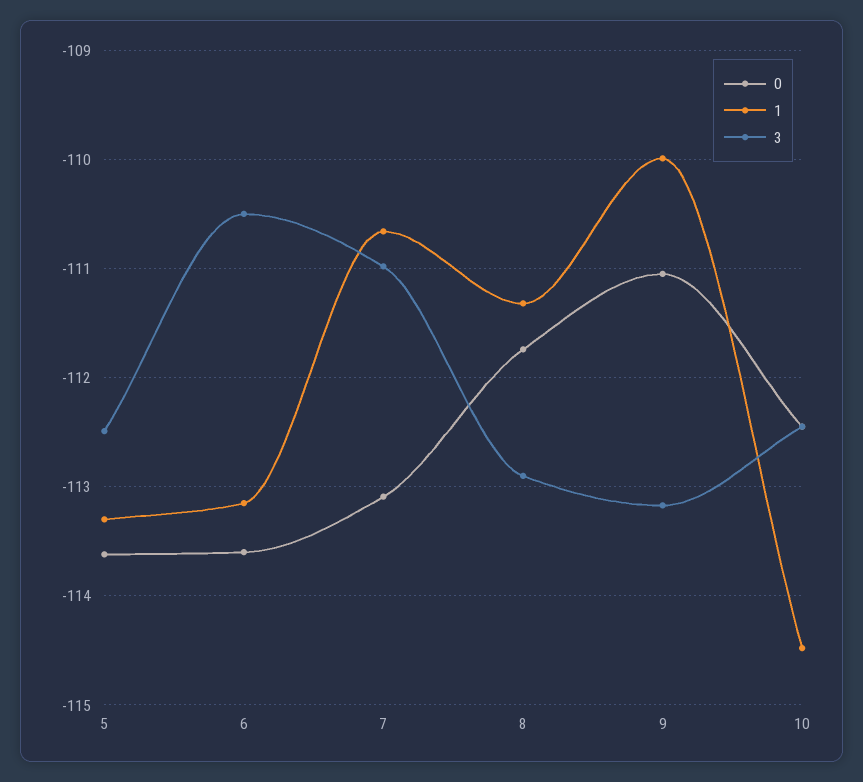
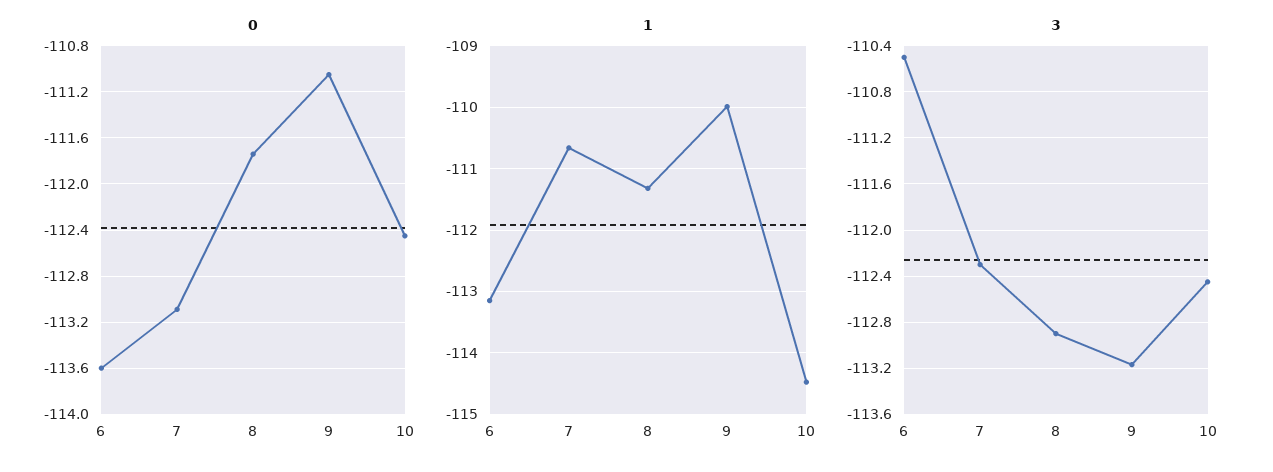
0, 5: -113.6 -> none
1, 5: -113.3 -> none
3, 5: -112.5 -> none
3, 7: -111 -> -112.3

